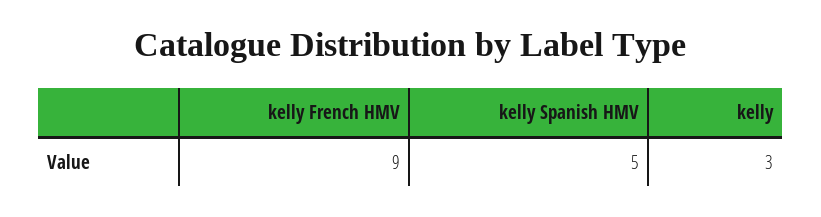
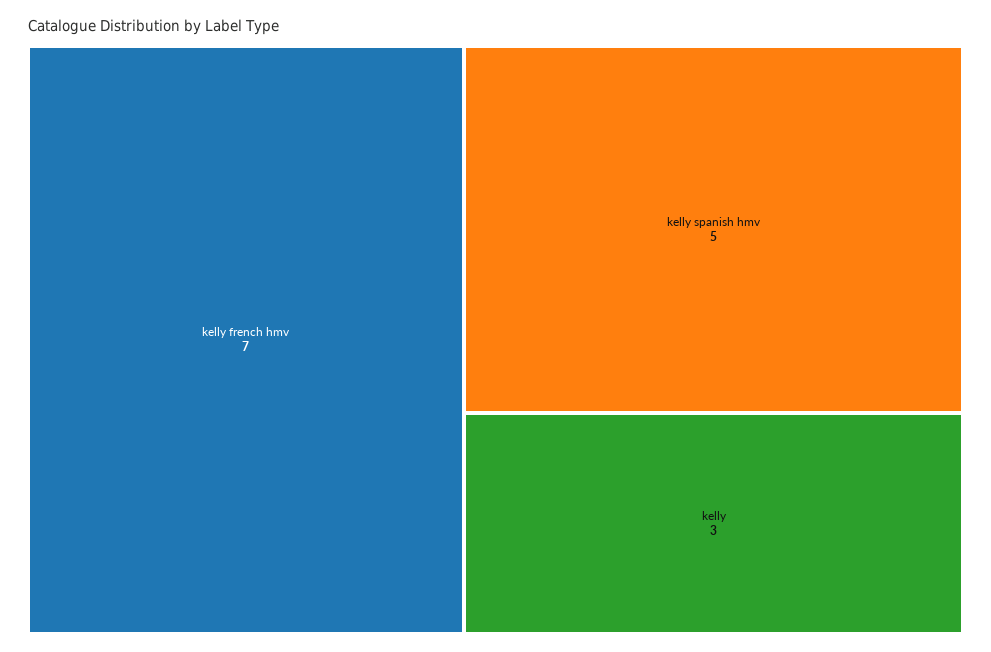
kelly French HMV: 9 -> 7

